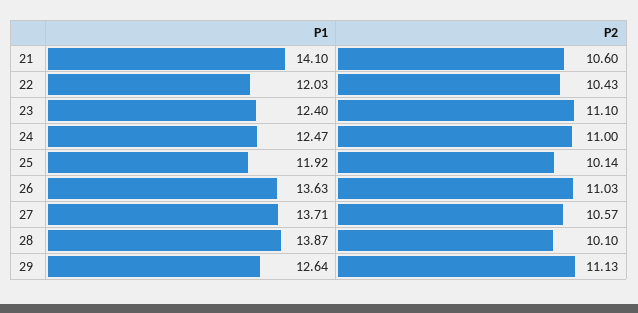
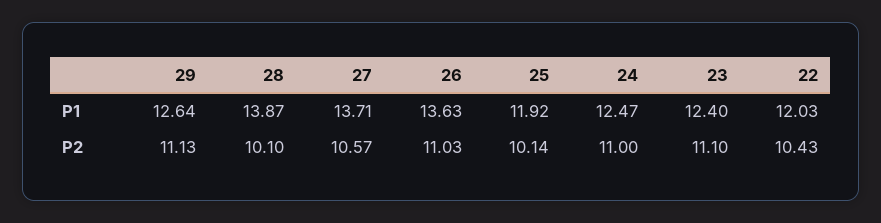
P1, 21: 14.1 -> none
P2, 21: 10.6 -> none

